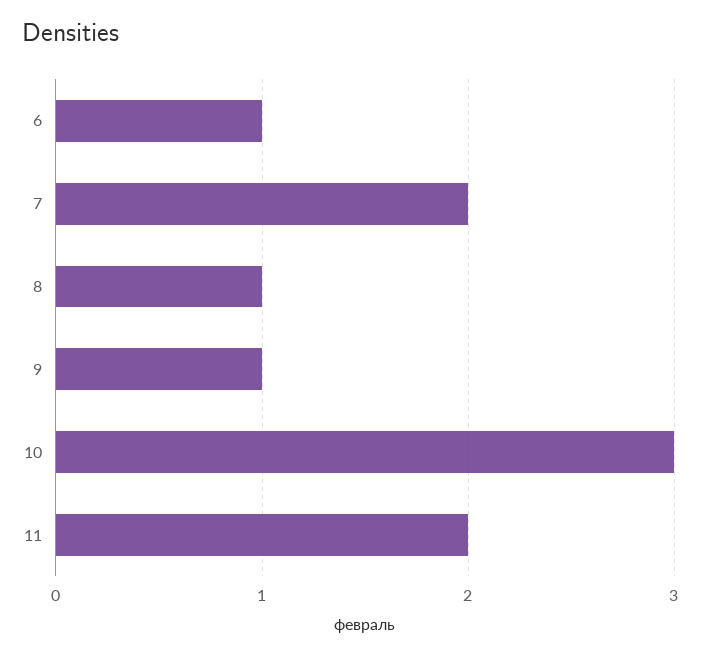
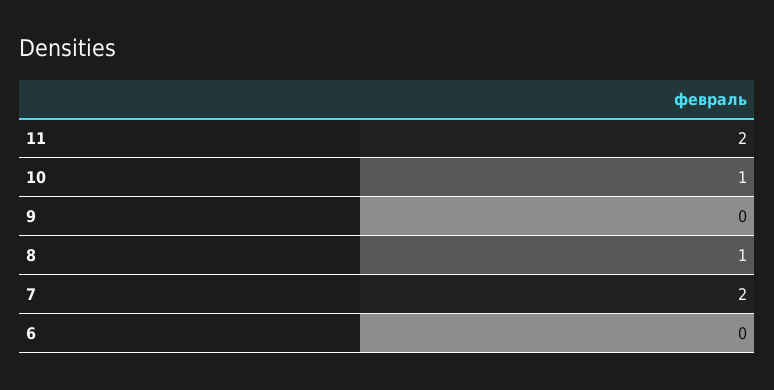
6: 1 -> 0
9: 1 -> 0
10: 3 -> 1

